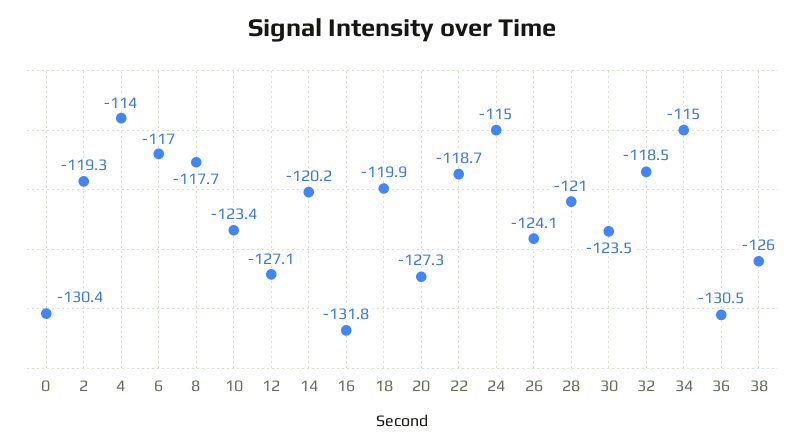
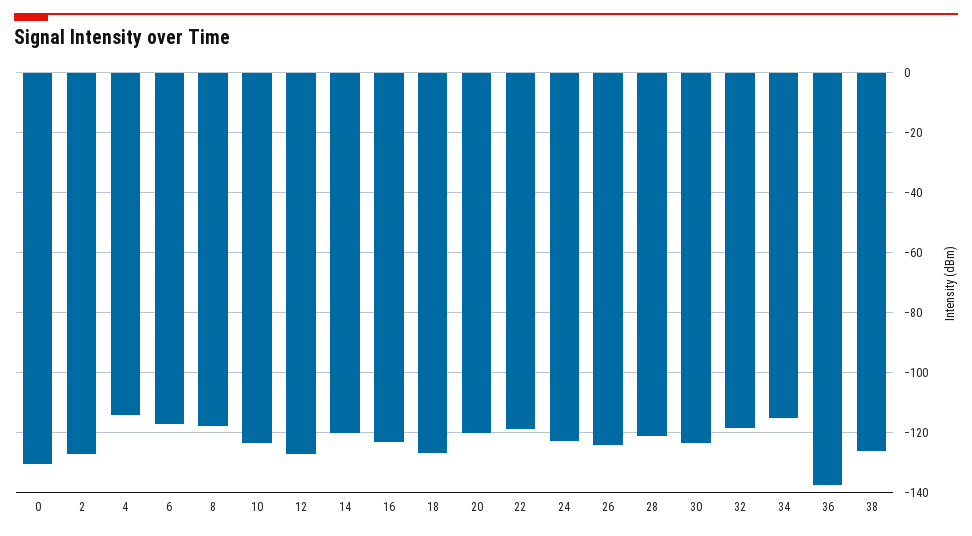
2: -119.3 -> -127.5
16: -131.8 -> -122.5
18: -119.9 -> -127.5
20: -127.3 -> -120
24: -115 -> -122.5
36: -130.5 -> -137.5

